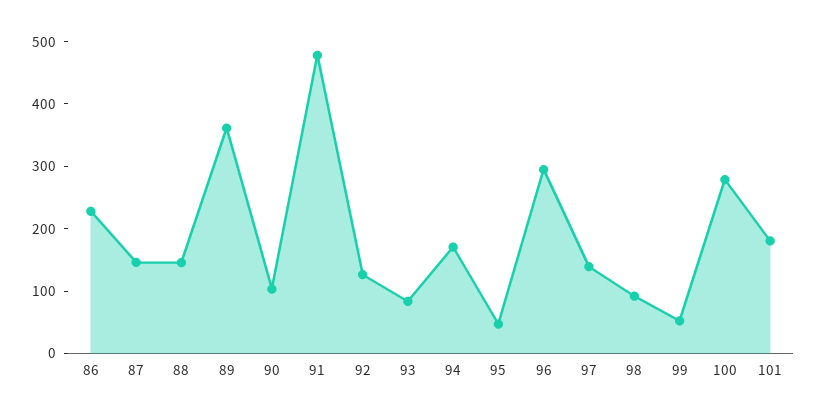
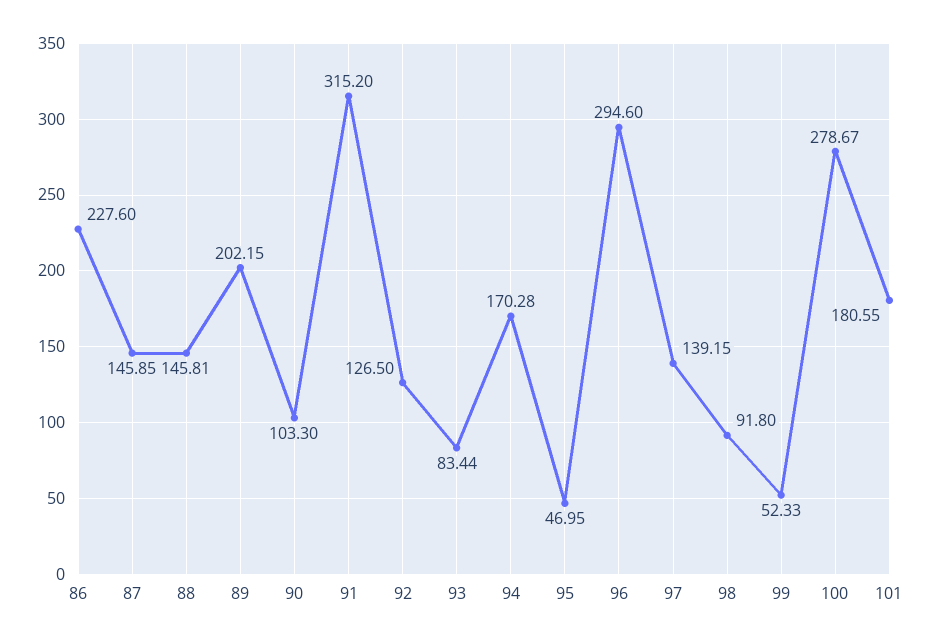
89: 360 -> 202.15
91: 480 -> 315.2

